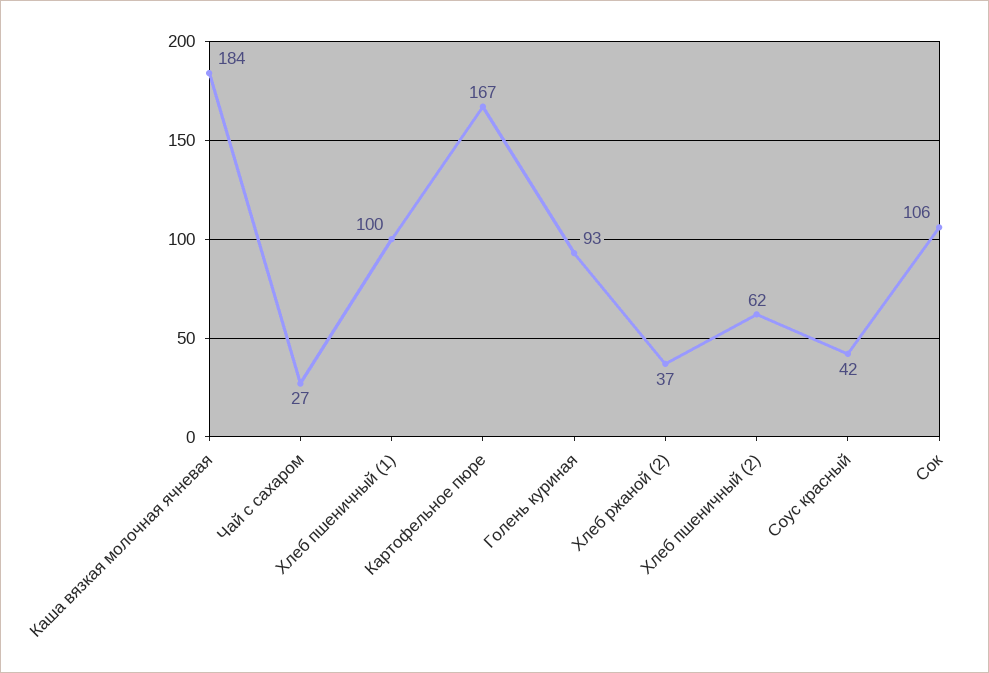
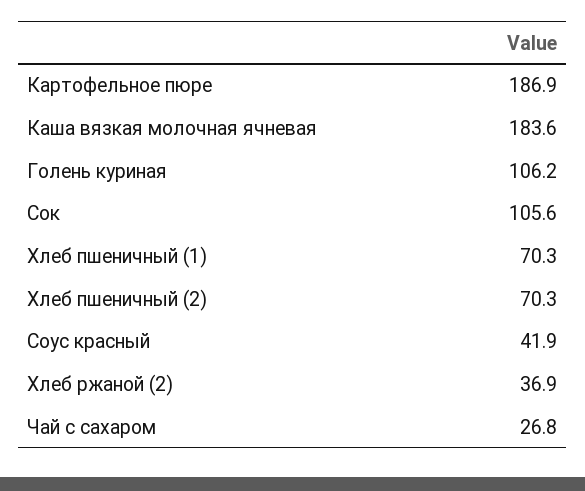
Хлеб пшеничный (1): 100 -> 70.3
Картофельное пюре: 167 -> 186.9
Голень куриная: 93 -> 106.2
Хлеб пшеничный (2): 62 -> 70.3

